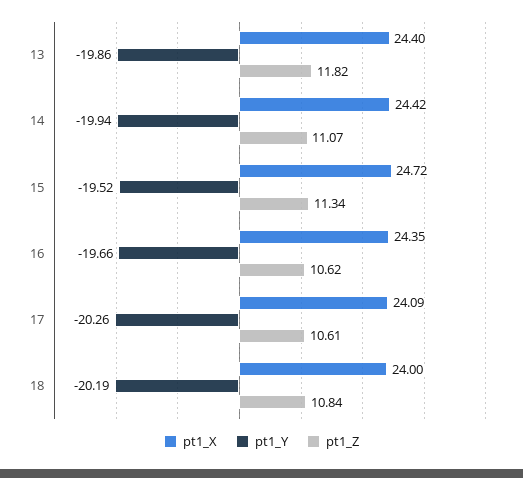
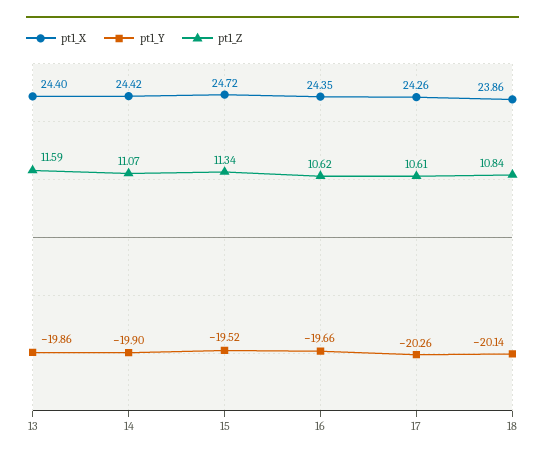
pt1_Z, 13: 11.82 -> 11.59
pt1_Y, 14: -19.94 -> -19.9
pt1_X, 17: 24.09 -> 24.26
pt1_X, 18: 24 -> 23.86
pt1_Y, 18: -20.19 -> -20.14

